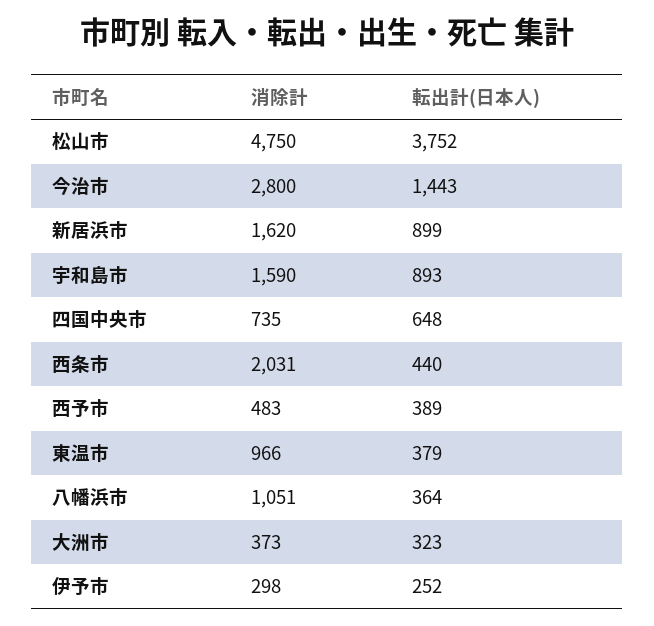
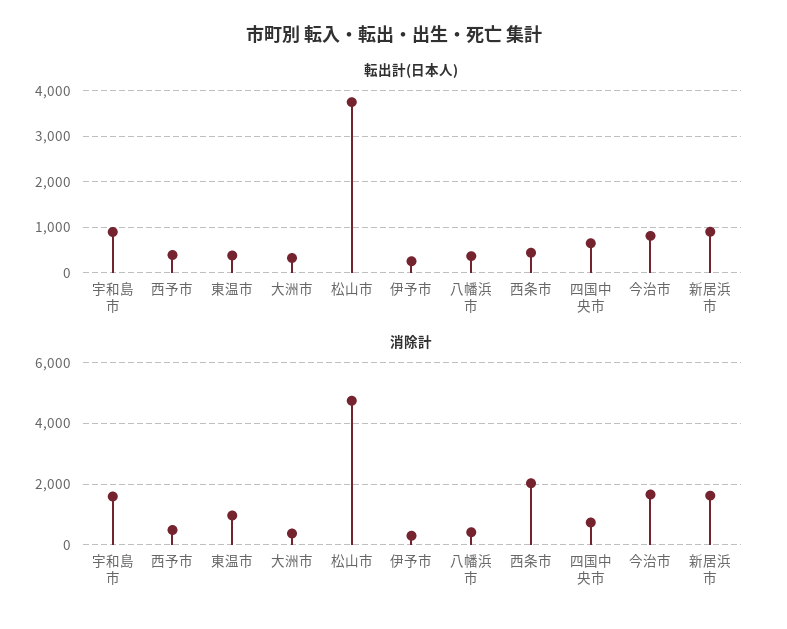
消除計, 今治市: 2800 -> 1600
転出計(日本人), 今治市: 1443 -> 800
消除計, 八幡浜市: 1051 -> 400

